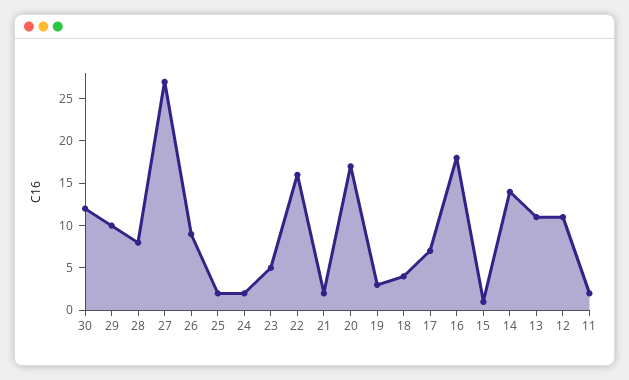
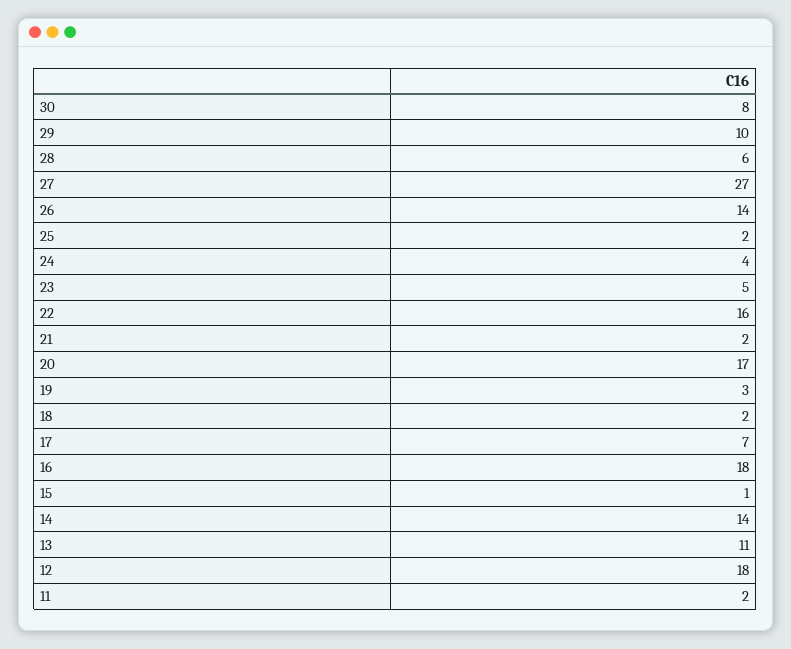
30: 12 -> 8
28: 8 -> 6
26: 9 -> 14
24: 2 -> 4
18: 4 -> 2
12: 11 -> 18

